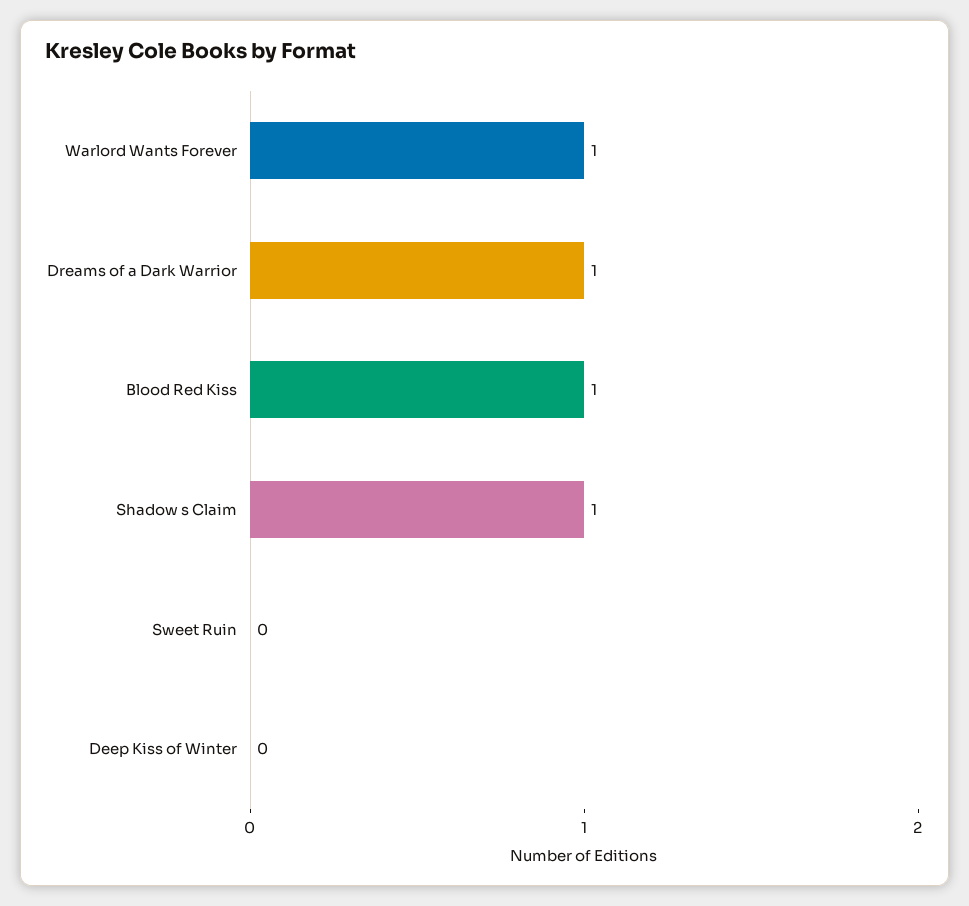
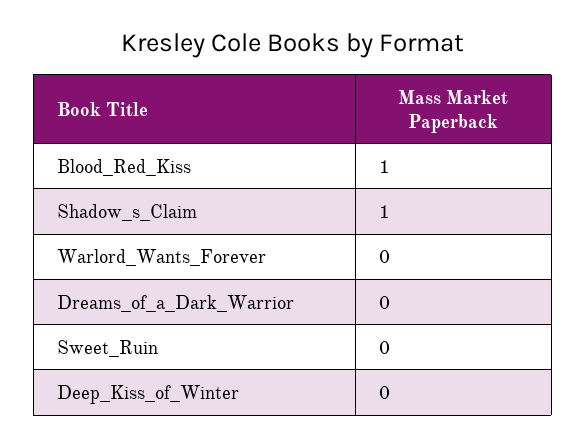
Warlord Wants Forever: 1 -> 0
Dreams of a Dark Warrior: 1 -> 0

